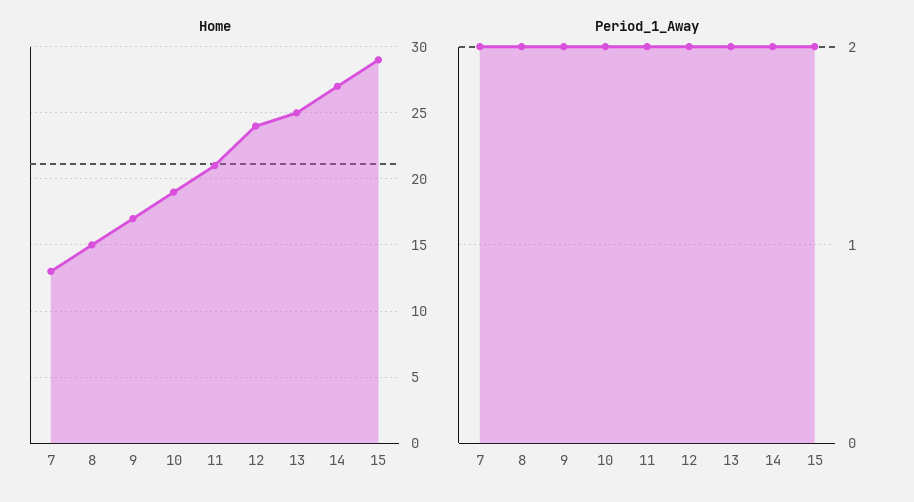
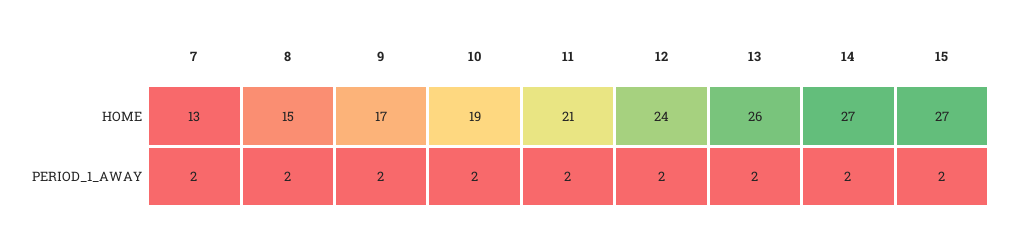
Home, 13: 25 -> 26
Home, 15: 29 -> 27

